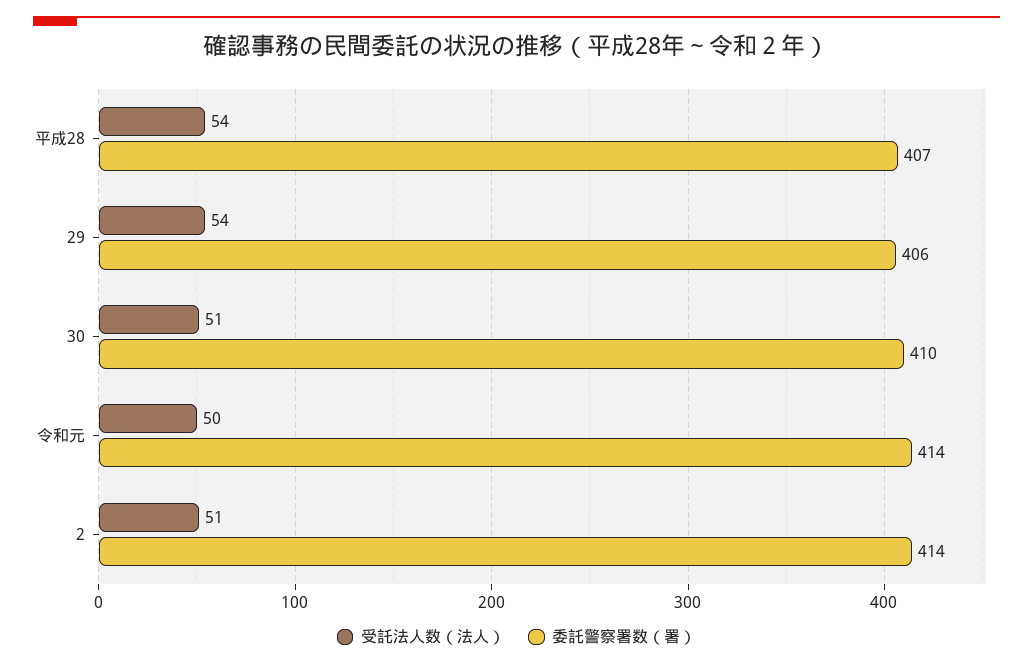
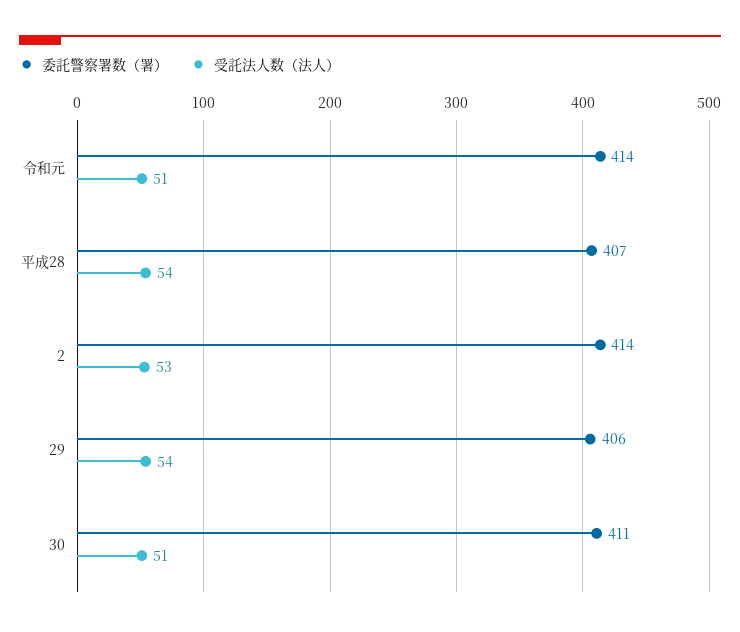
委託警察署数（署）, 30: 410 -> 411
受託法人数（法人）, 令和元: 50 -> 51
受託法人数（法人）, 2: 51 -> 53

